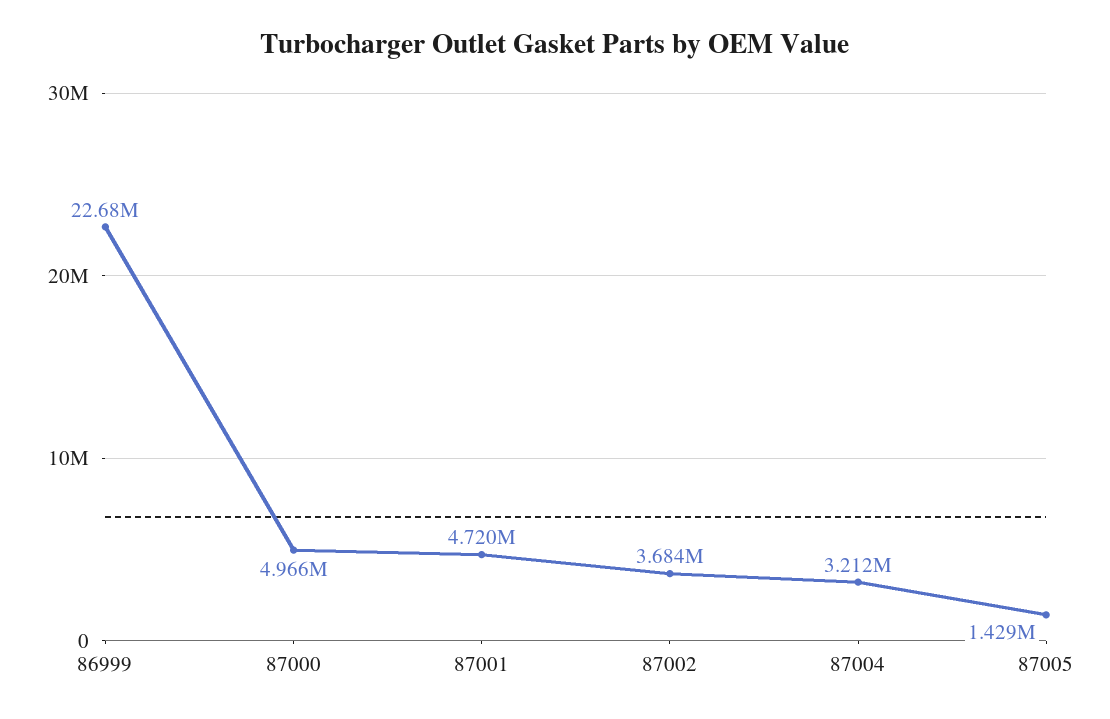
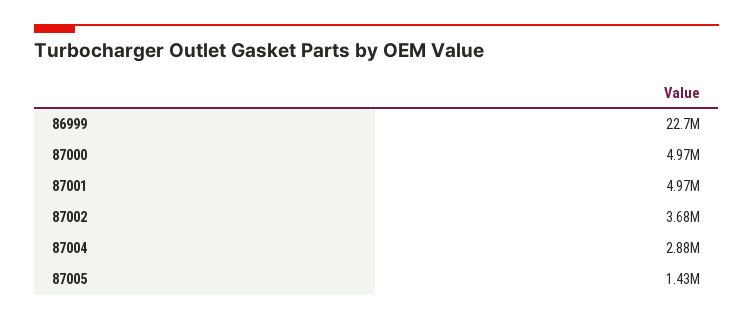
87001: 4720000 -> 4970000
87004: 3212000 -> 2880000

